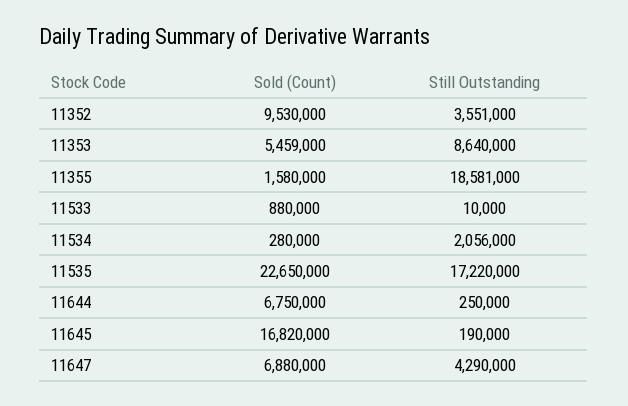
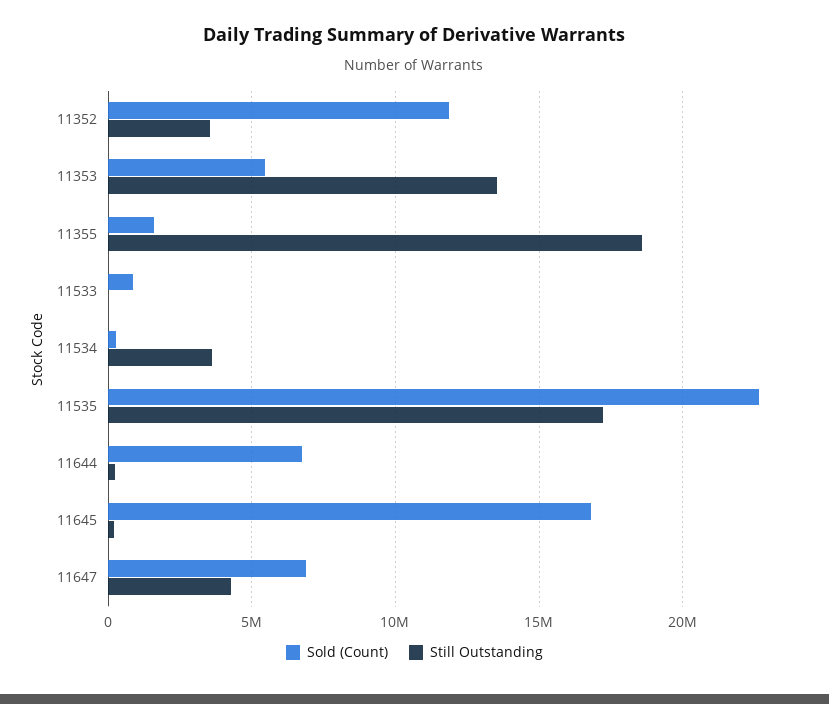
Sold (Count), 11352: 9530000 -> 12000000
Still Outstanding, 11353: 8640000 -> 13500000
Still Outstanding, 11534: 2056000 -> 3500000

